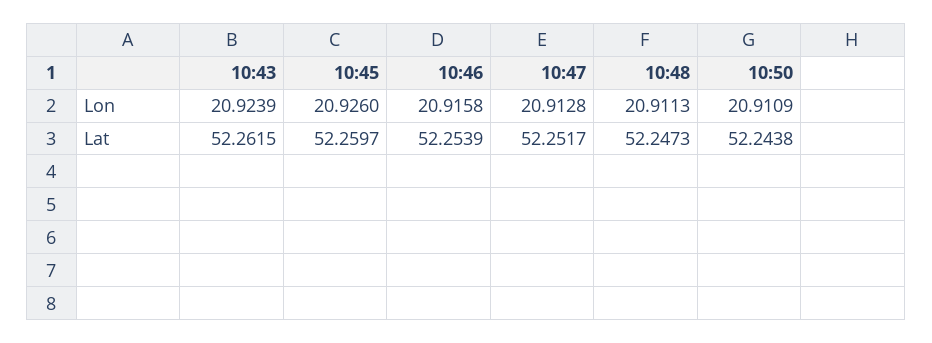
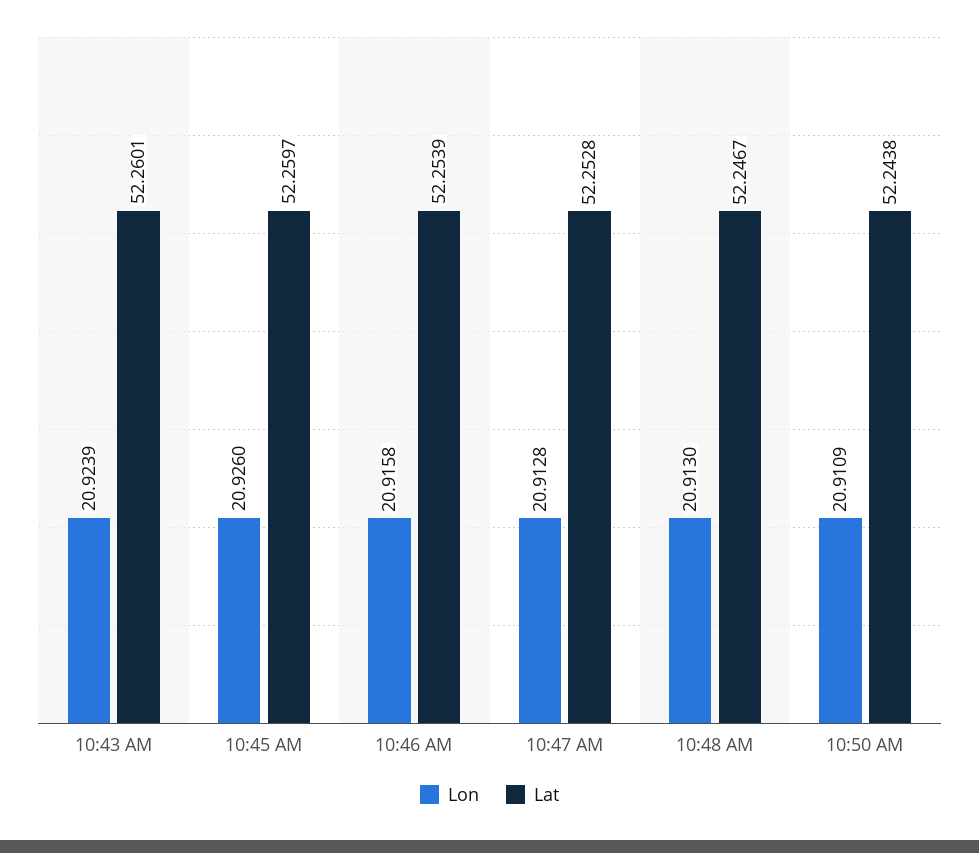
Lon, 10:48: 20.9113 -> 20.913
Lat, 10:43: 52.2615 -> 52.2601
Lat, 10:47: 52.2517 -> 52.2528
Lat, 10:48: 52.2473 -> 52.2467

